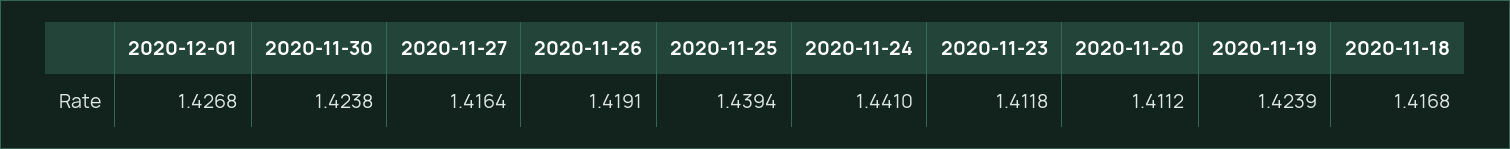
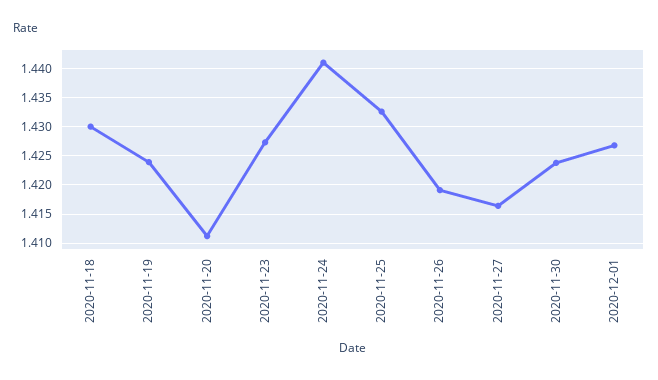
2020-11-25: 1.4394 -> 1.4325
2020-11-23: 1.4118 -> 1.4275
2020-11-18: 1.4168 -> 1.43

